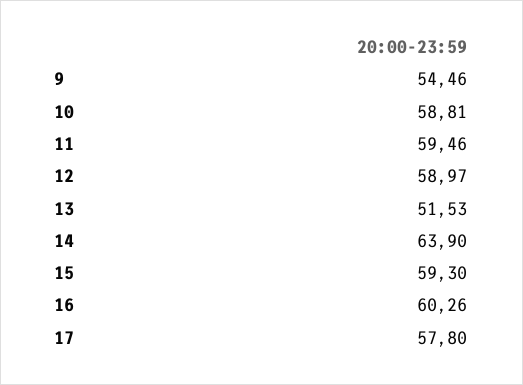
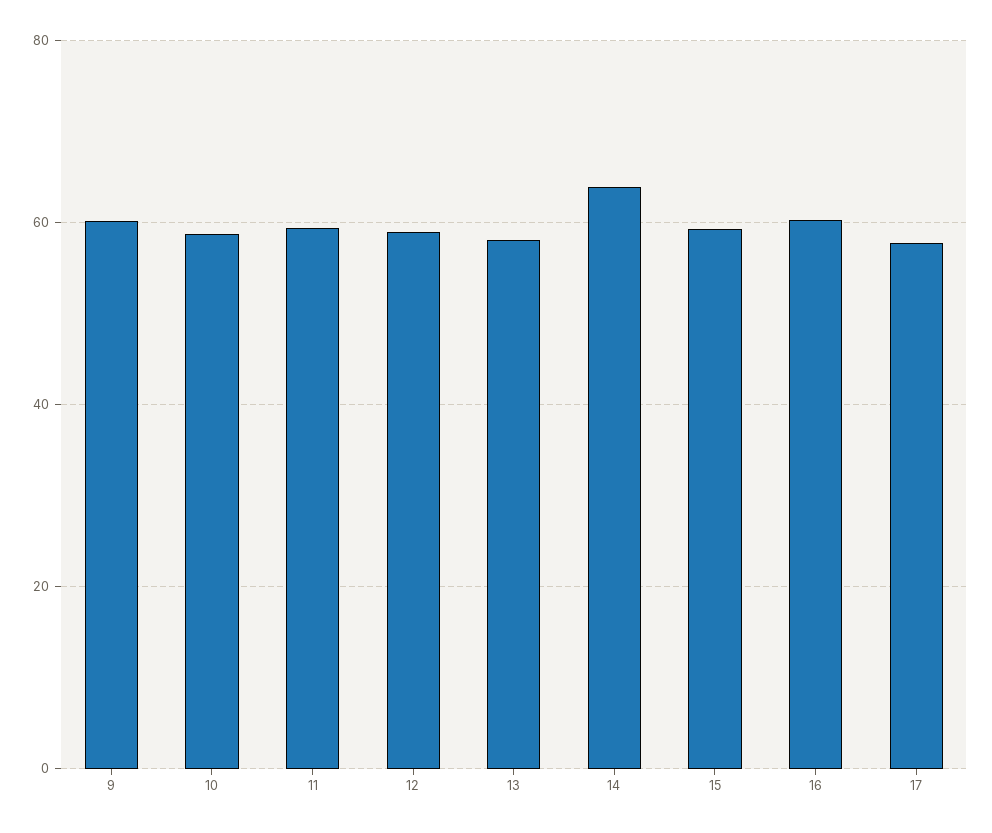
9: 54.46 -> 60
13: 51.53 -> 58

